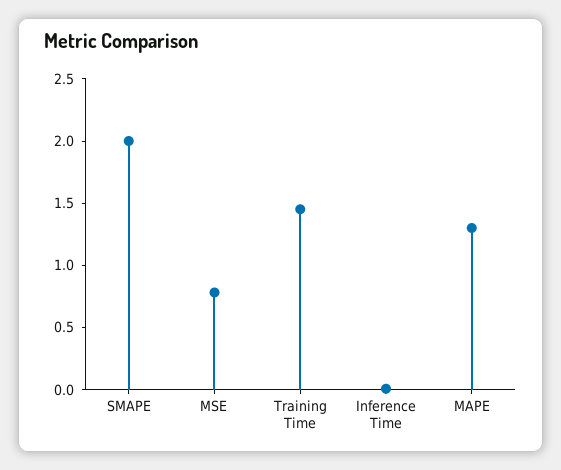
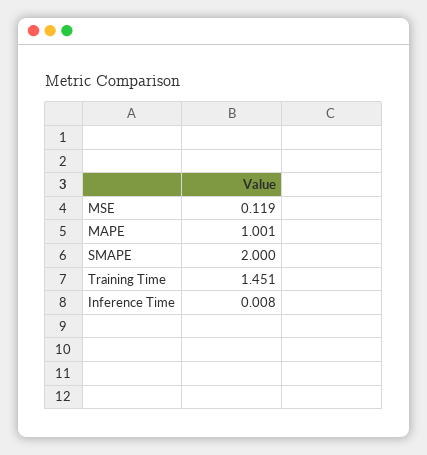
MSE: 0.8 -> 0.119
MAPE: 1.3 -> 1.001

